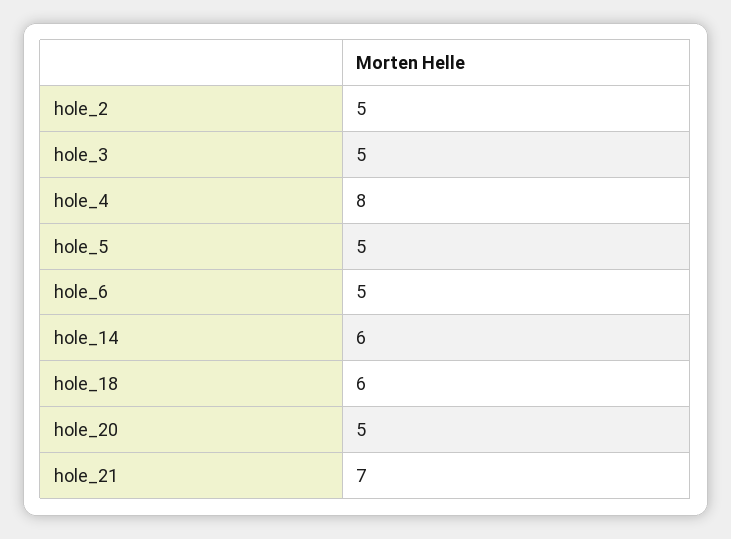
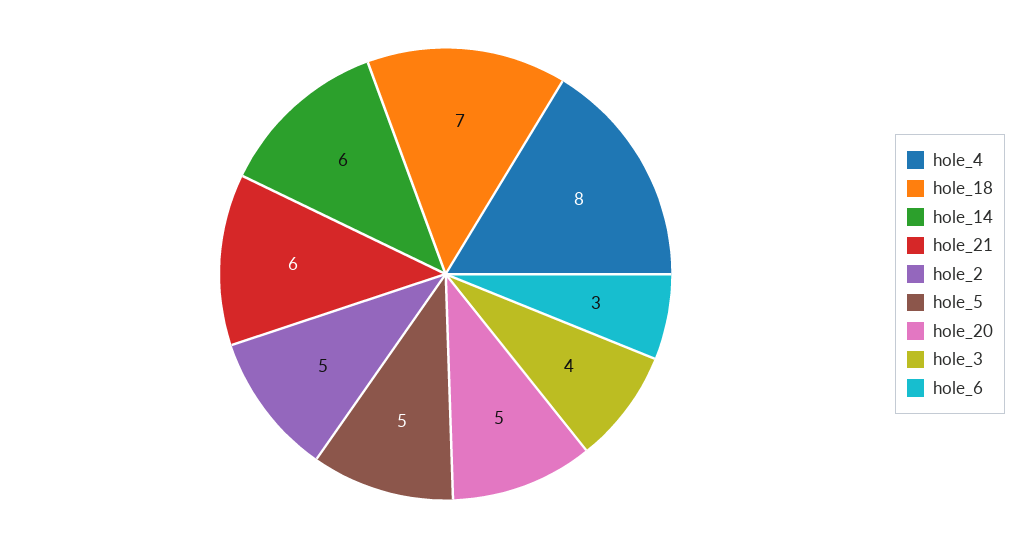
hole_3: 5 -> 4
hole_6: 5 -> 3
hole_18: 6 -> 7
hole_21: 7 -> 6

